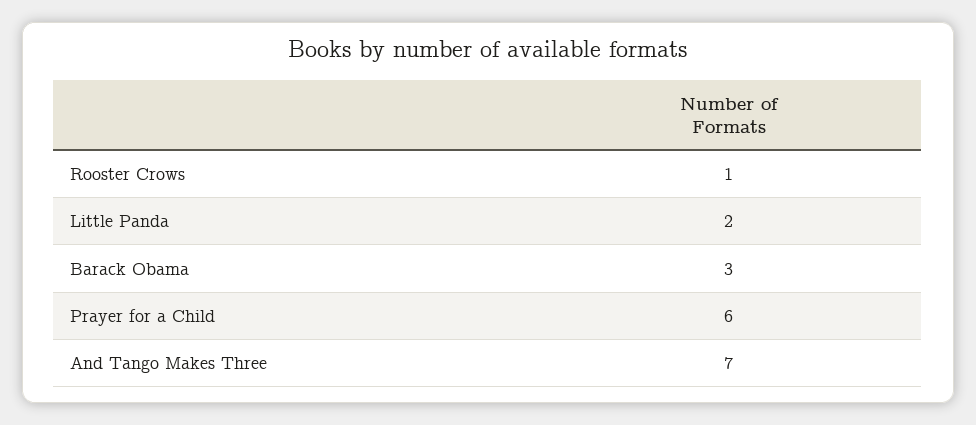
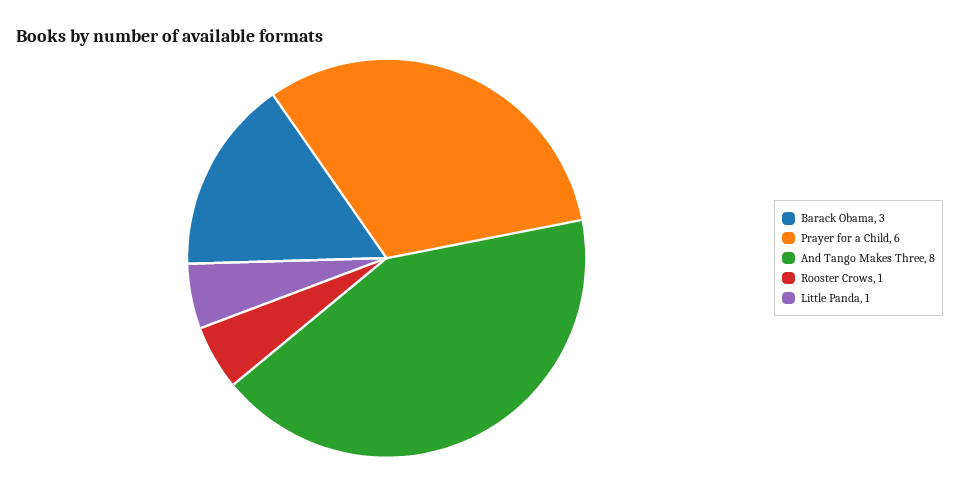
Little Panda: 2 -> 1
And Tango Makes Three: 7 -> 8

